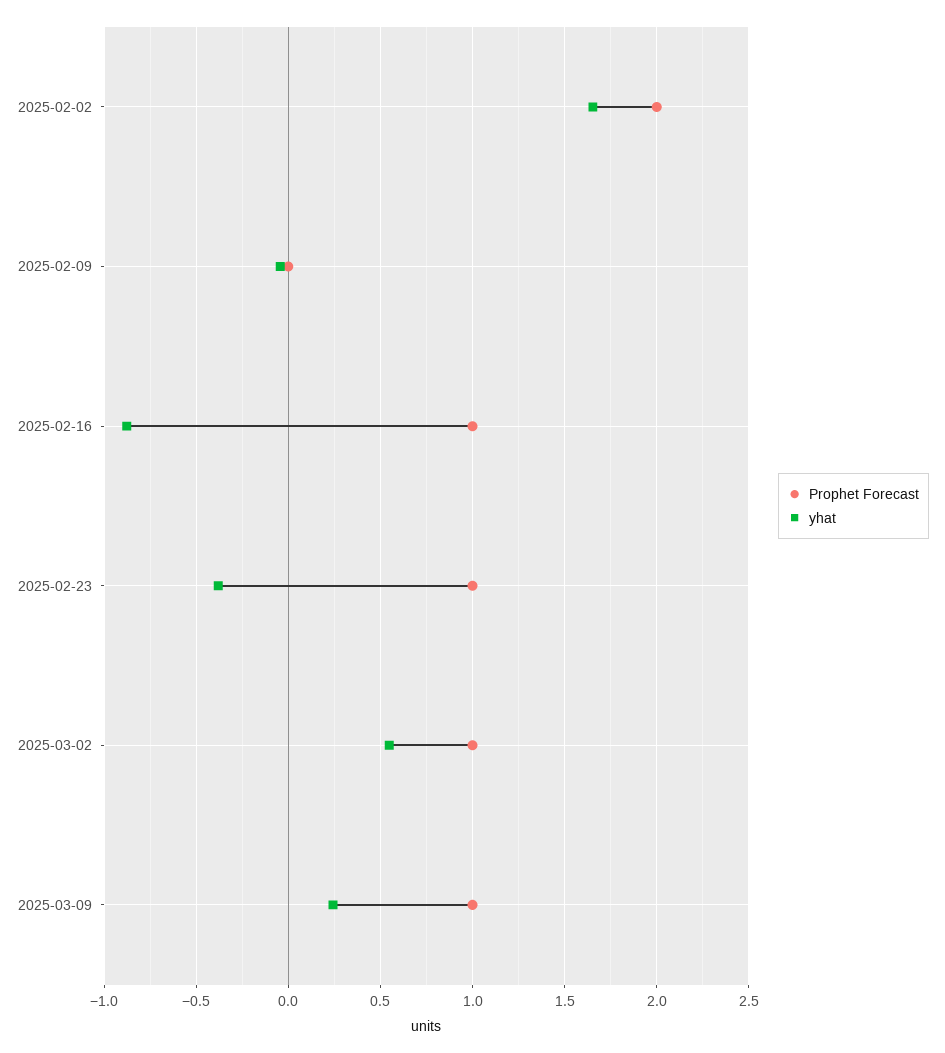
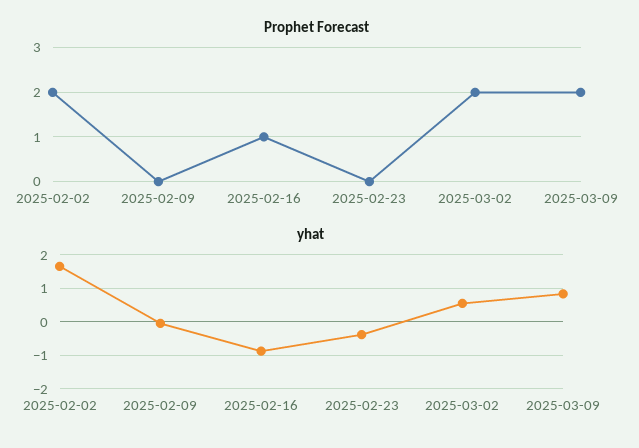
Prophet Forecast, 2025-02-23: 1 -> 0
Prophet Forecast, 2025-03-02: 1 -> 2
Prophet Forecast, 2025-03-09: 1 -> 2
yhat, 2025-03-09: 0.25 -> 0.8

